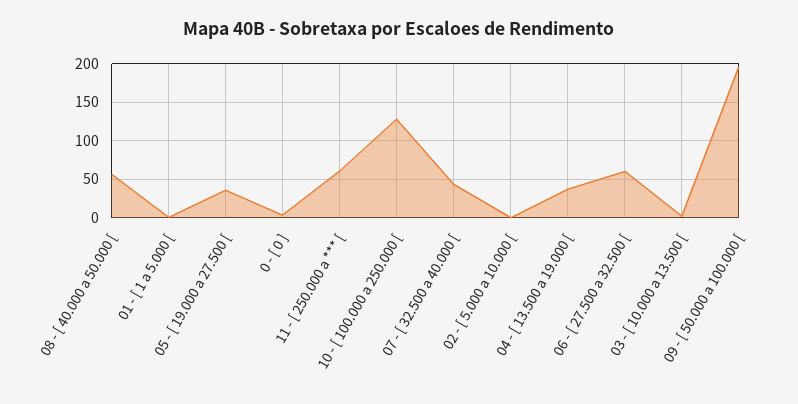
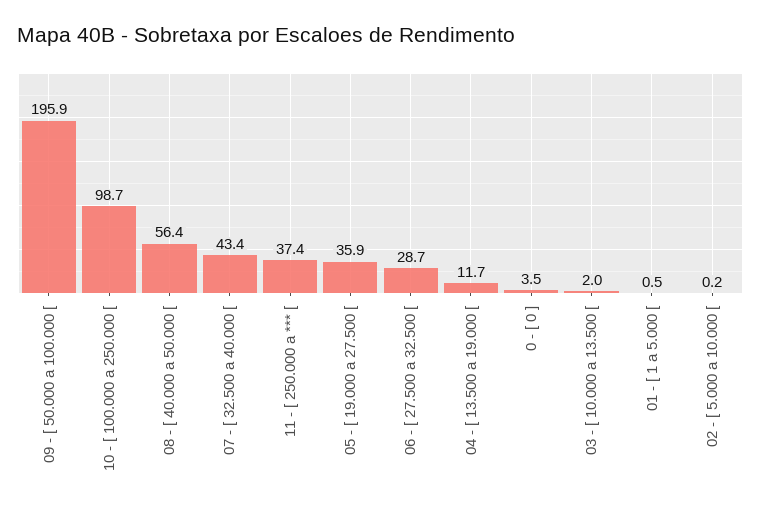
11 - [ 250.000 a *** [: 60 -> 37.4
10 - [ 100.000 a 250.000 [: 130 -> 98.7
04 - [ 13.500 a 19.000 [: 40 -> 11.7
06 - [ 27.500 a 32.500 [: 60 -> 28.7

